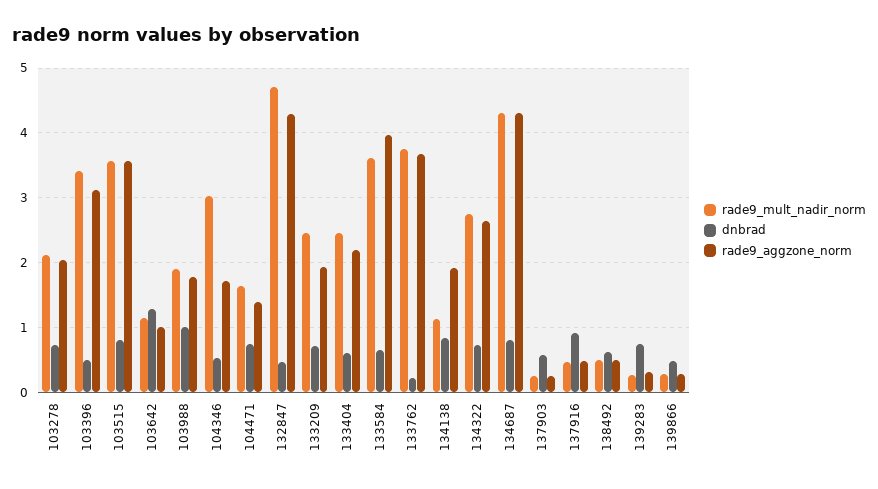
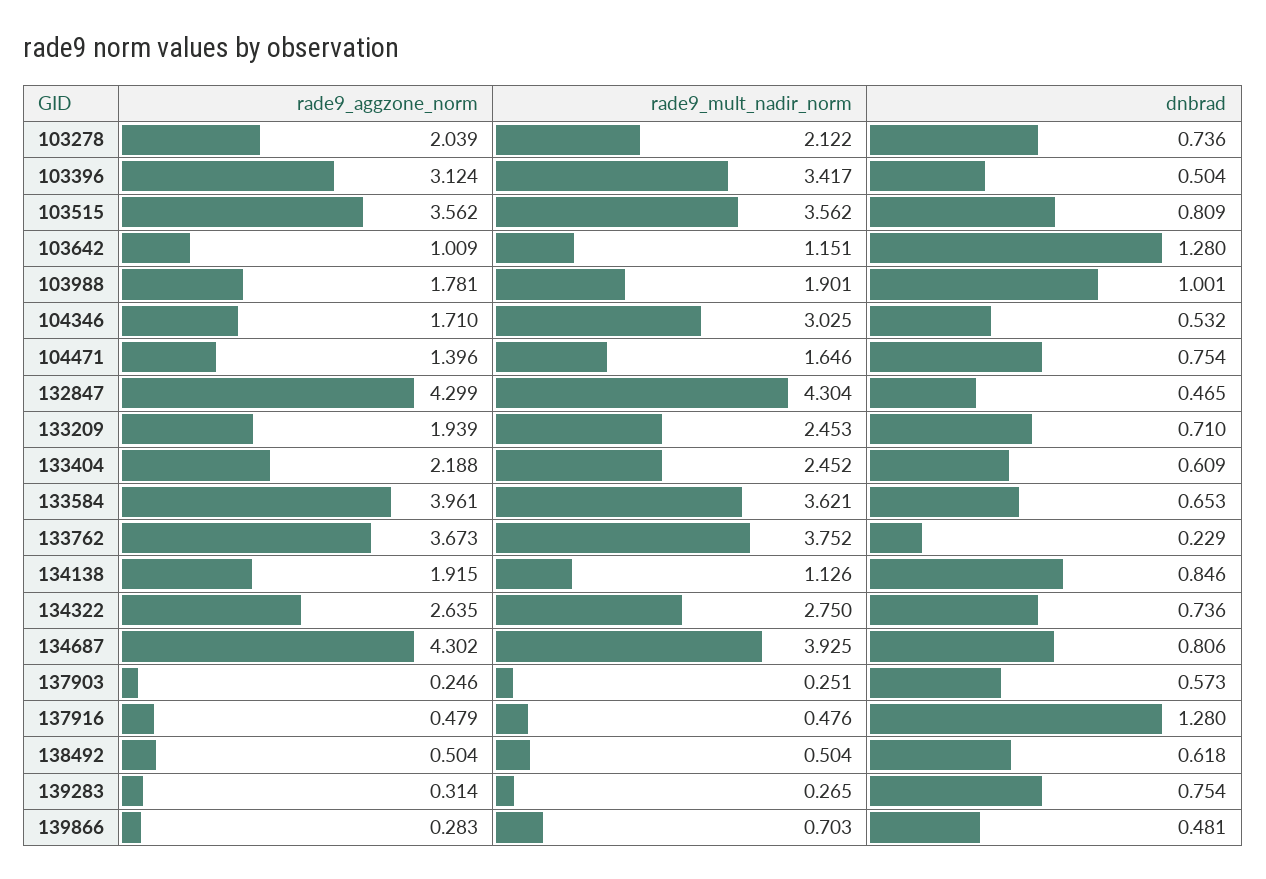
rade9_mult_nadir_norm, 132847: 4.7 -> 4.304
rade9_mult_nadir_norm, 134687: 4.3 -> 3.925
dnbrad, 137916: 0.9 -> 1.28
rade9_mult_nadir_norm, 139866: 0.3 -> 0.703

